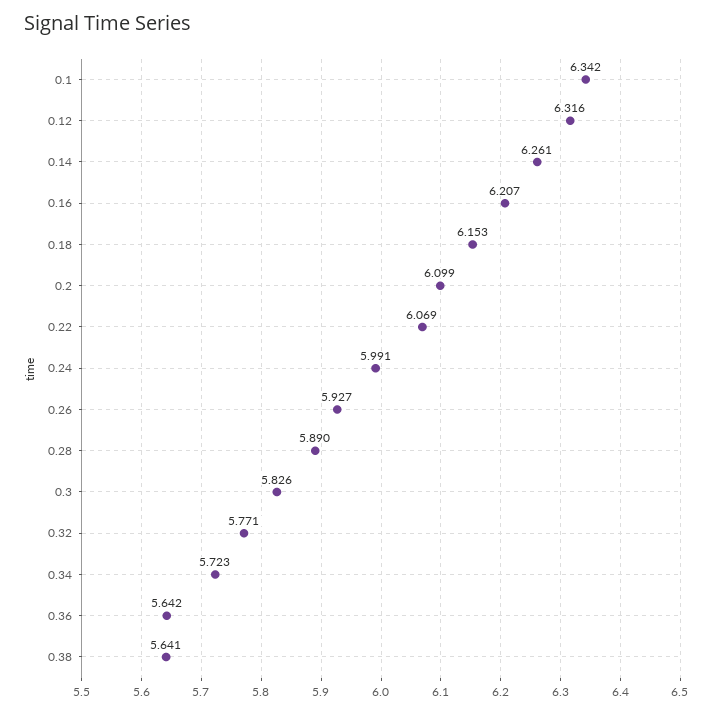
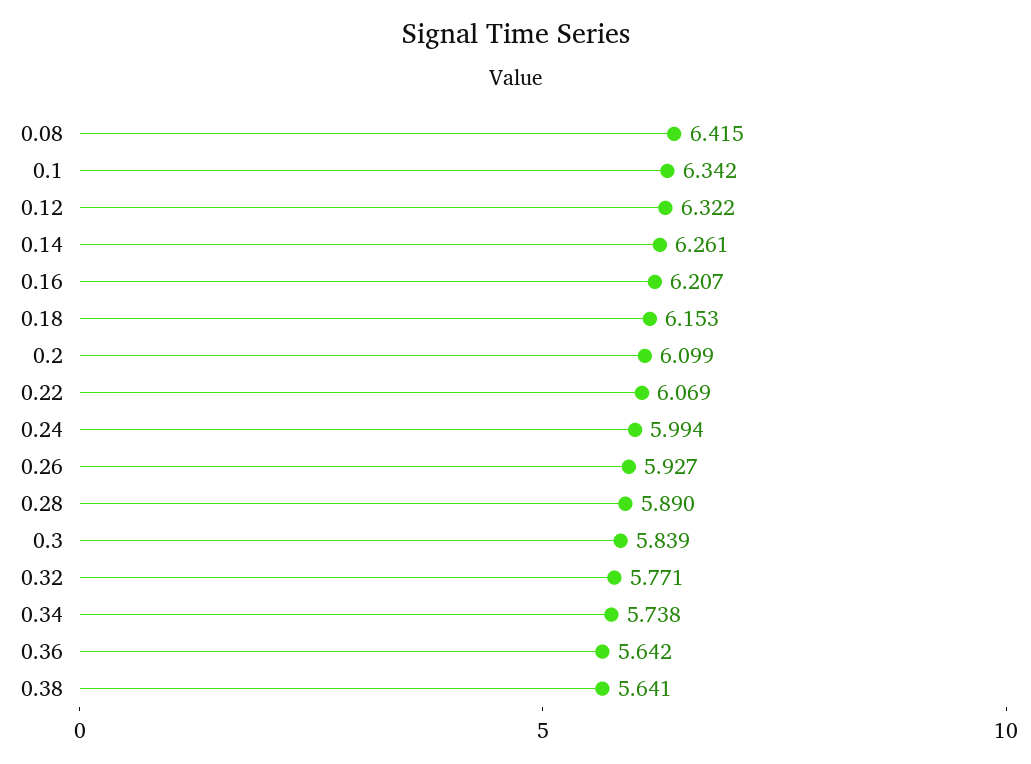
0.12: 6.316 -> 6.322
0.24: 5.991 -> 5.994
0.3: 5.826 -> 5.839
0.34: 5.723 -> 5.738
0.08: none -> 6.415

